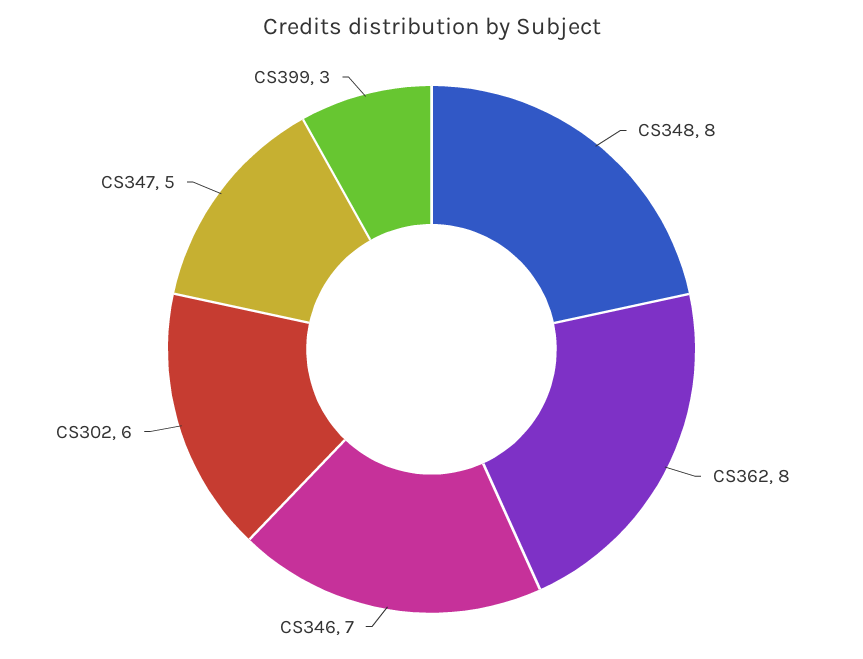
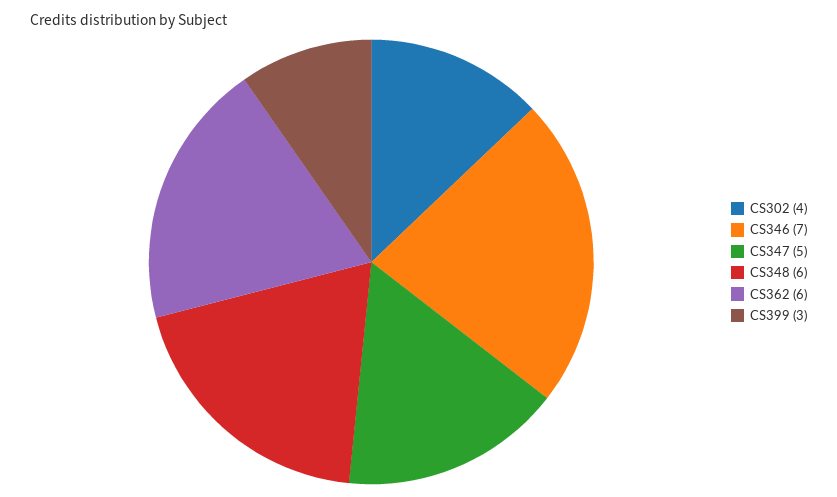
CS348: 8 -> 6
CS362: 8 -> 6
CS302: 6 -> 4

